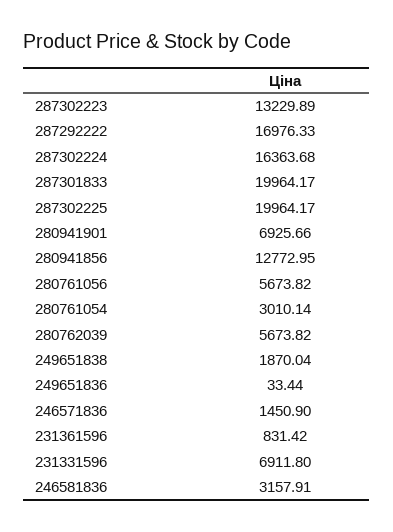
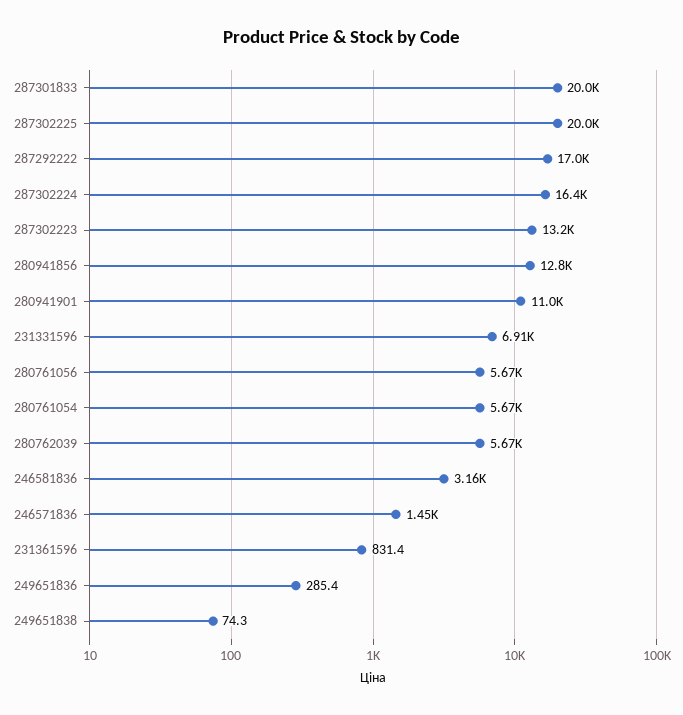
280941901: 6925.66 -> 11000
280761054: 3010.14 -> 5670
249651838: 1870.04 -> 74.3
249651836: 33.44 -> 285.4

